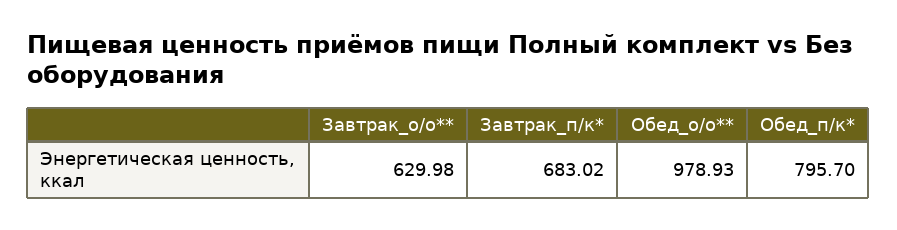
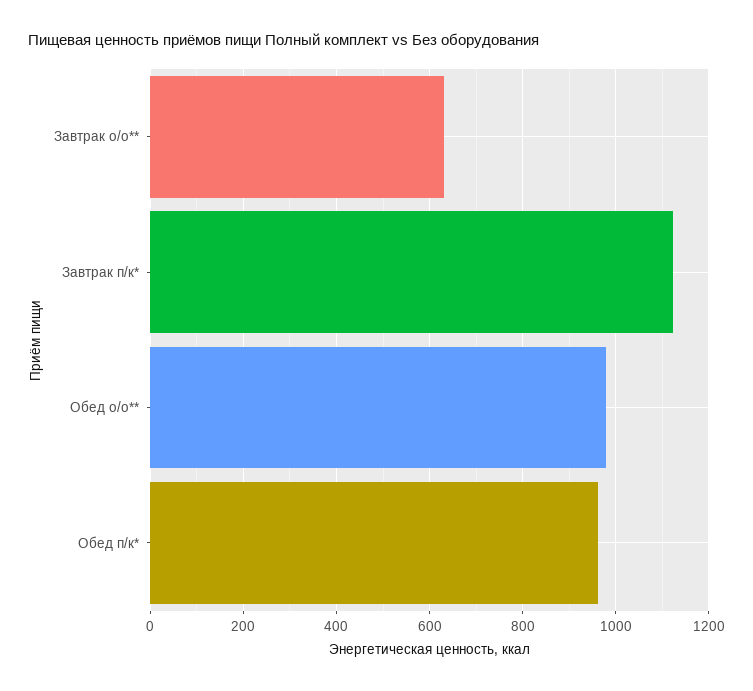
Завтрак_п/к*: 683.02 -> 1120
Обед_п/к*: 795.7 -> 960

